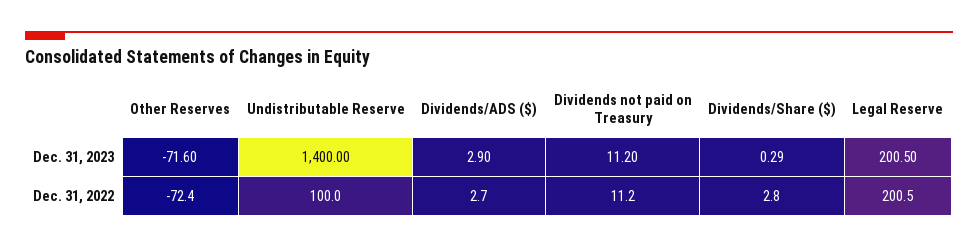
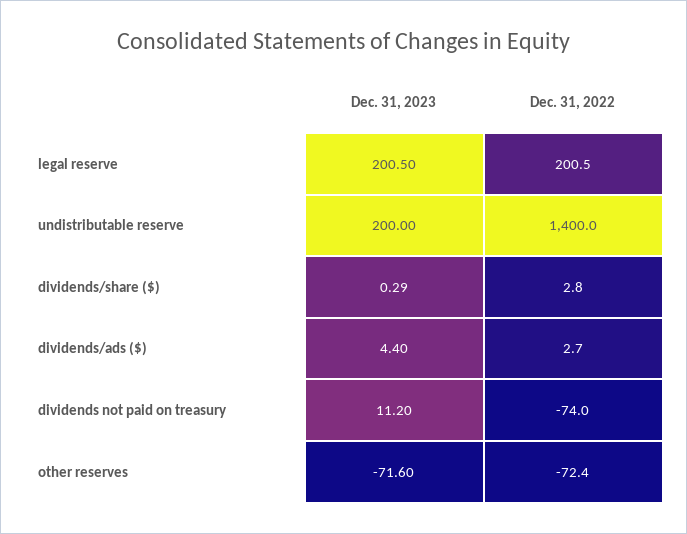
Undistributable Reserve, Dec. 31, 2023: 1400 -> 200
Dividends/ADS ($), Dec. 31, 2023: 2.9 -> 4.4
Undistributable Reserve, Dec. 31, 2022: 100 -> 1400
Dividends not paid on Treasury, Dec. 31, 2022: 11.2 -> -74

